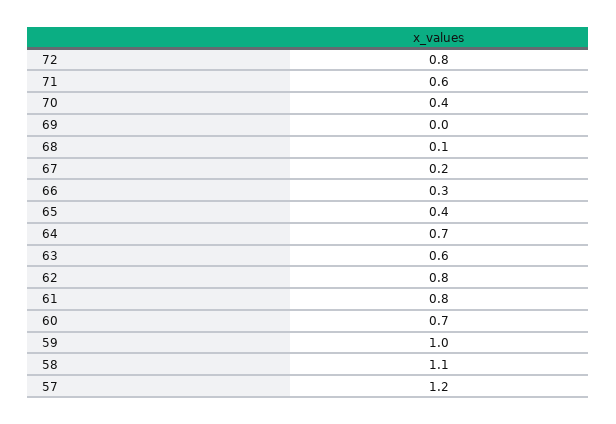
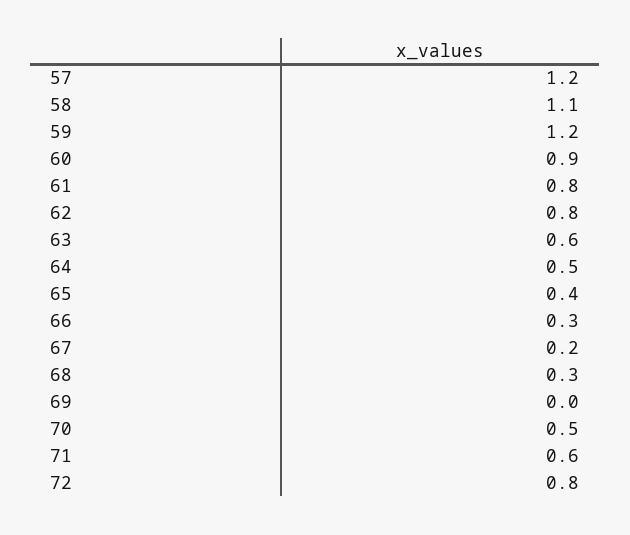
70: 0.4 -> 0.5
68: 0.1 -> 0.3
64: 0.7 -> 0.5
60: 0.7 -> 0.9
59: 1 -> 1.2

